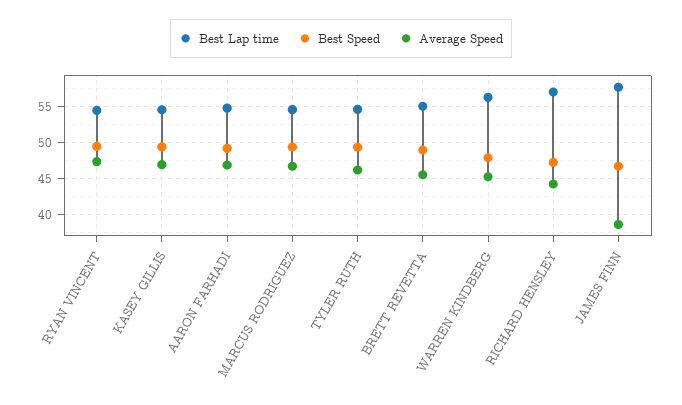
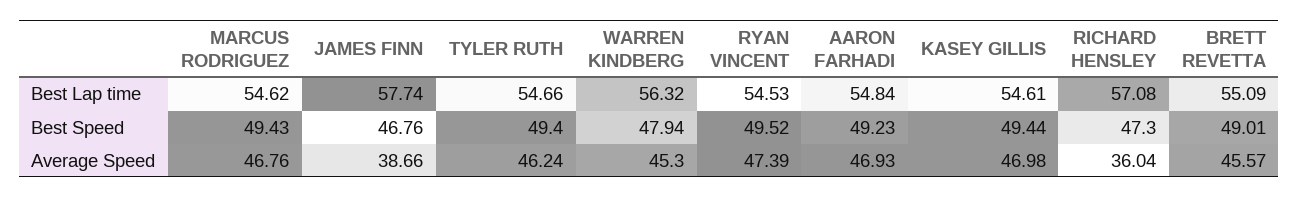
Average Speed, RICHARD HENSLEY: 44 -> 36.04

